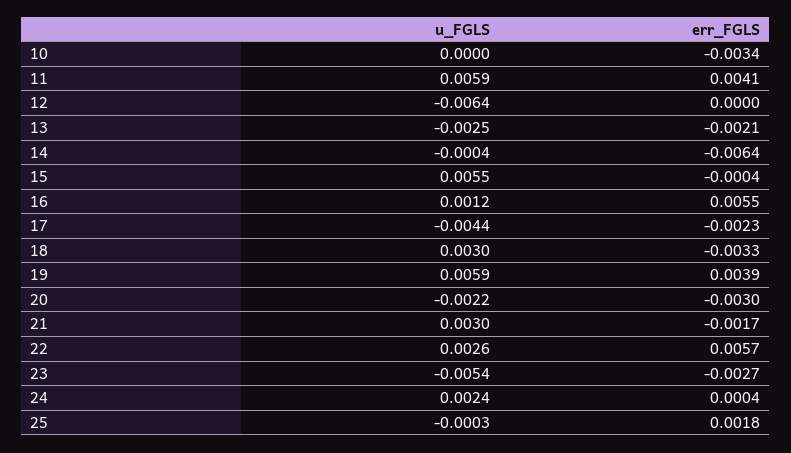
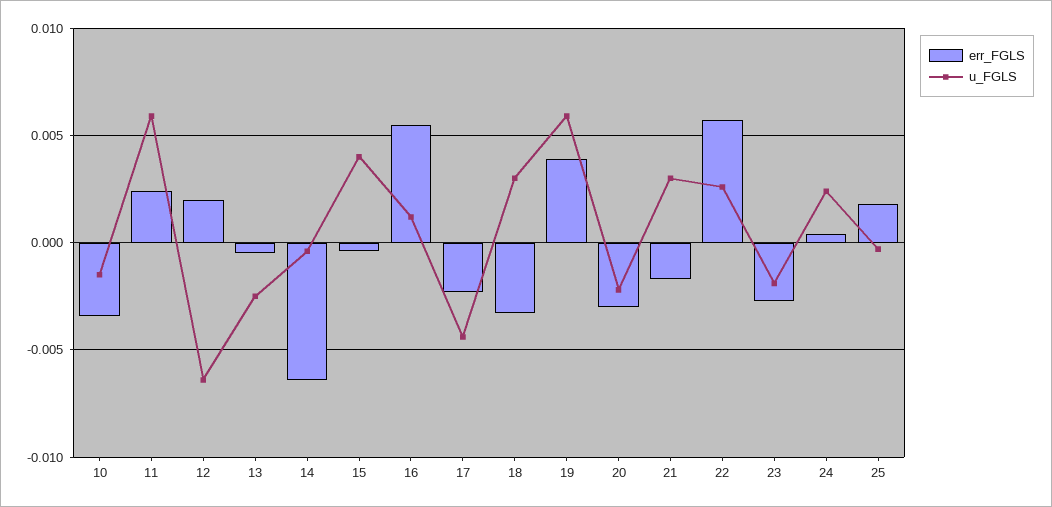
u_FGLS, 10: 0 -> -0.0015
err_FGLS, 11: 0.0041 -> 0.0025
err_FGLS, 12: 0 -> 0.002
err_FGLS, 13: -0.0021 -> -0.0005
u_FGLS, 15: 0.0055 -> 0.004
u_FGLS, 23: -0.0054 -> -0.002

